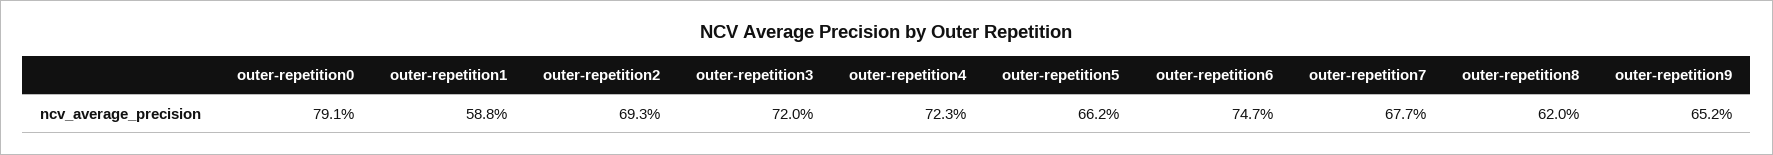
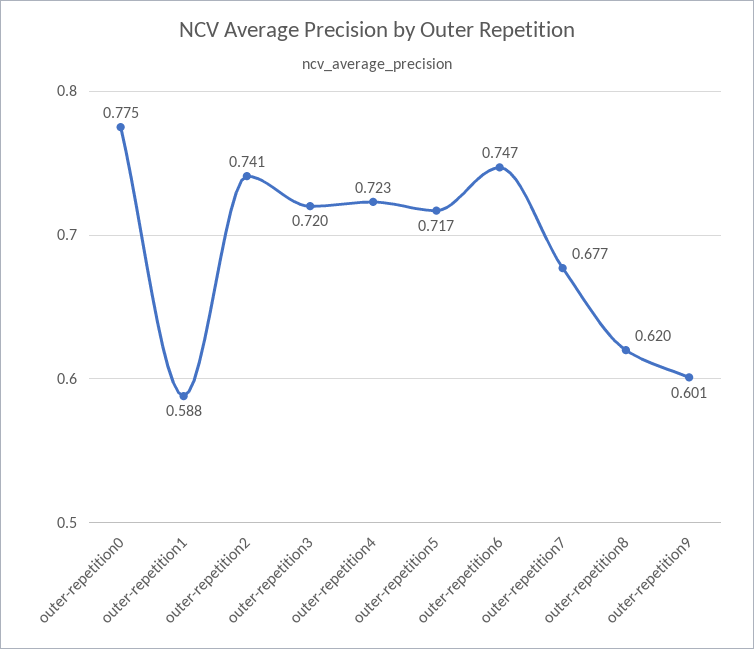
outer-repetition0: 0.791 -> 0.775
outer-repetition2: 0.693 -> 0.741
outer-repetition5: 0.662 -> 0.717
outer-repetition9: 0.652 -> 0.601

